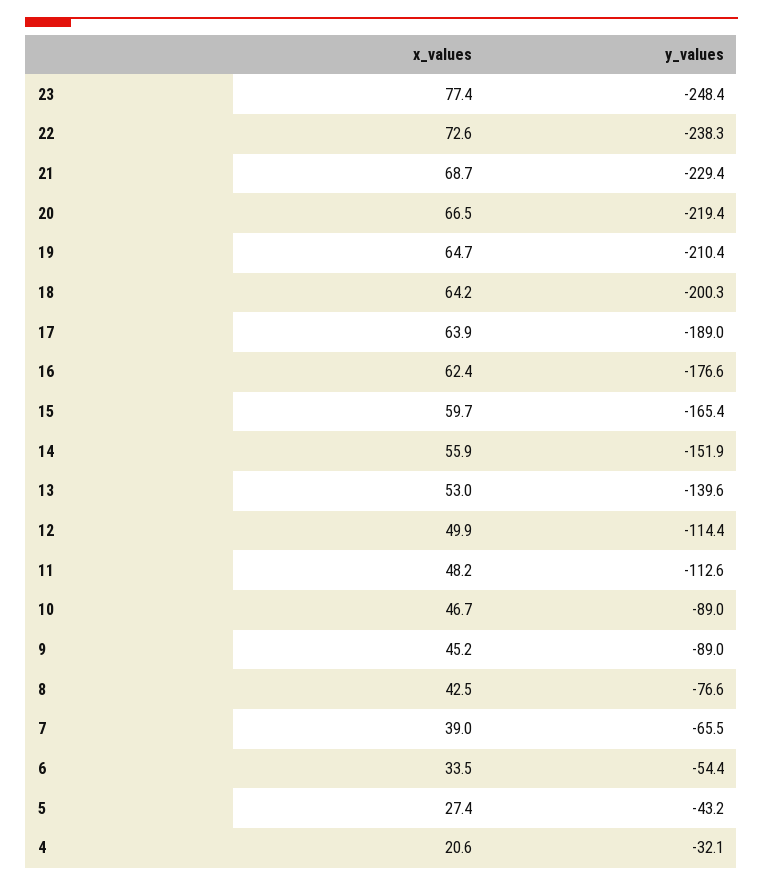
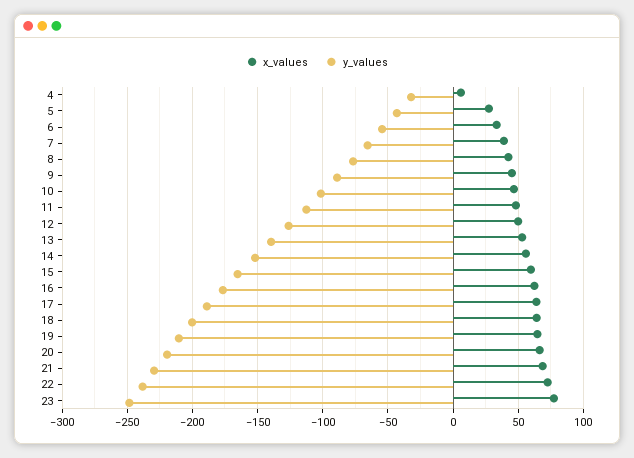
y_values, 12: -114.4 -> -125
y_values, 10: -89 -> -100
x_values, 4: 20.6 -> 5

